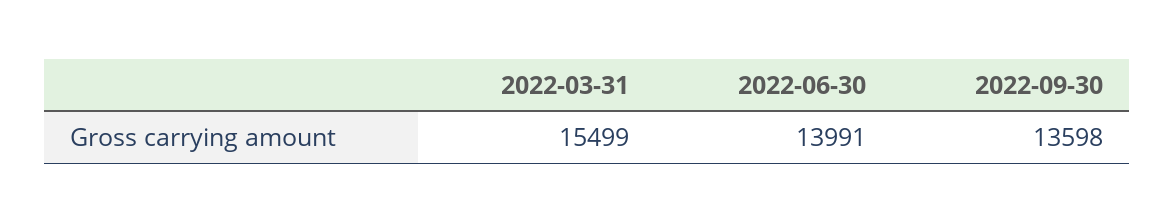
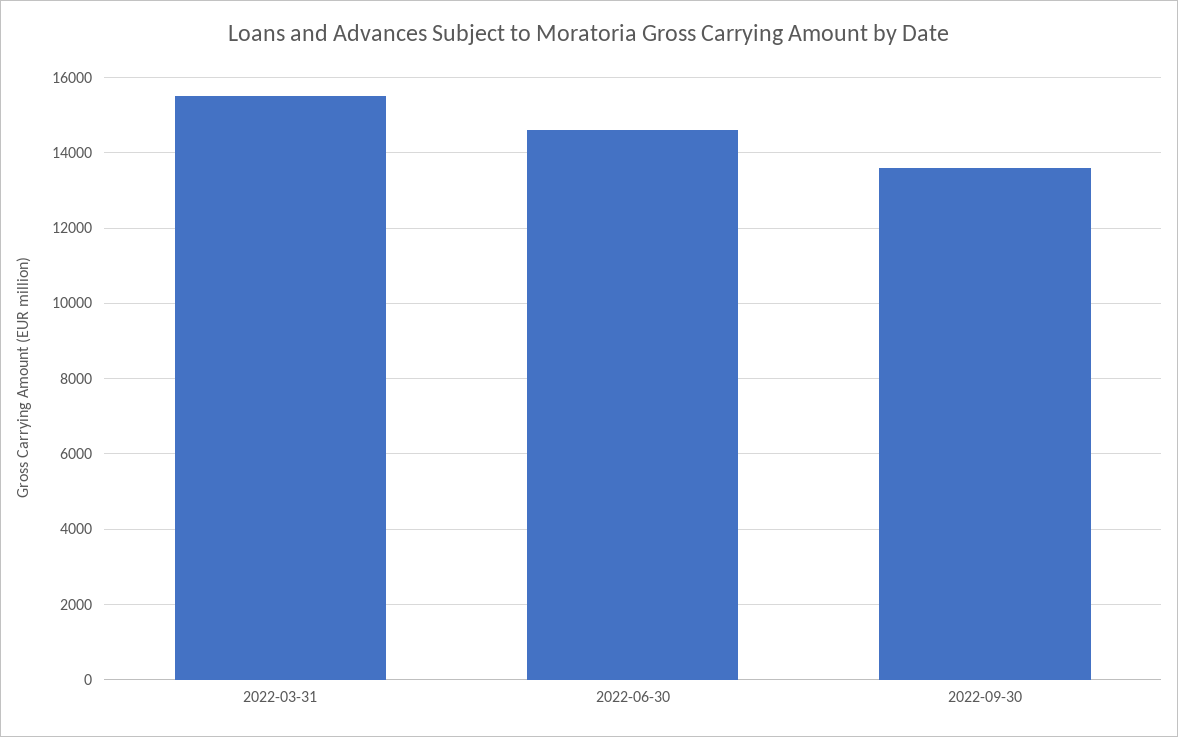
2022-06-30: 13991 -> 14600

